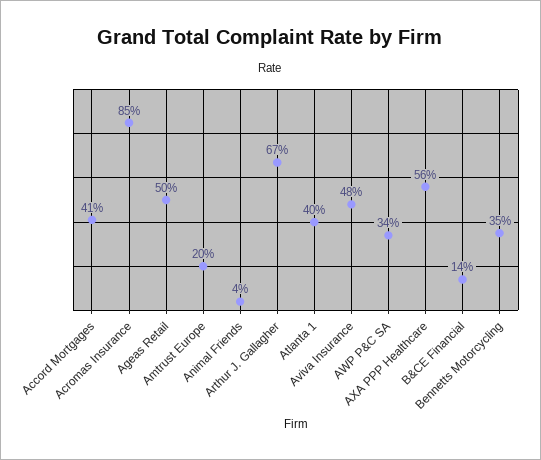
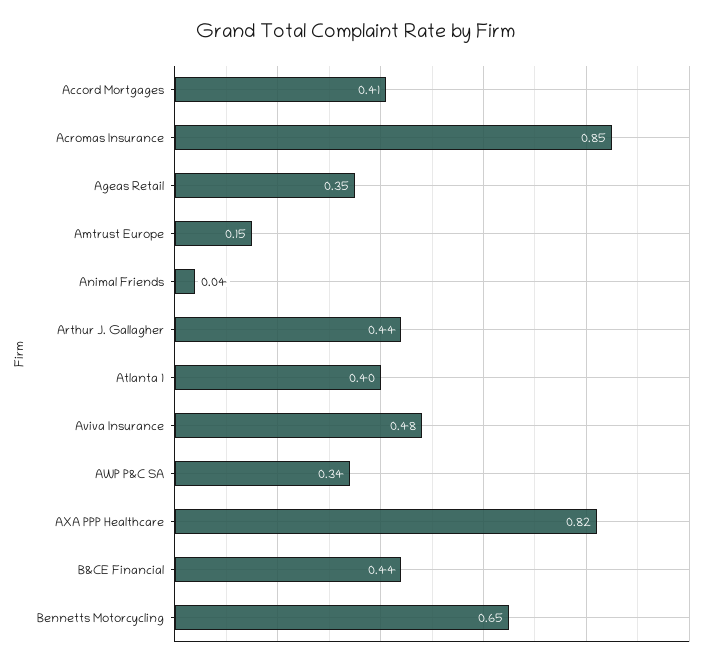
Ageas Retail: 0.5 -> 0.35
Amtrust Europe: 0.2 -> 0.15
Arthur J. Gallagher: 0.67 -> 0.44
AXA PPP Healthcare: 0.56 -> 0.82
B&CE Financial: 0.14 -> 0.44
Bennetts Motorcycling: 0.35 -> 0.65

